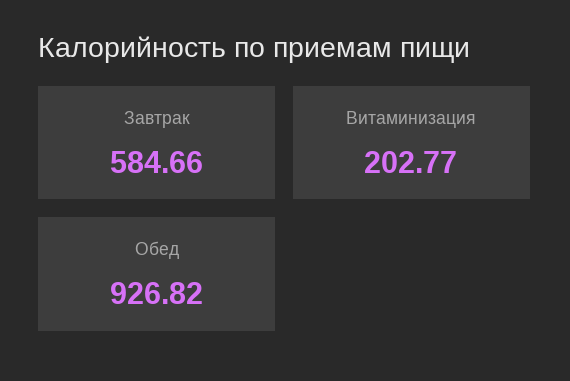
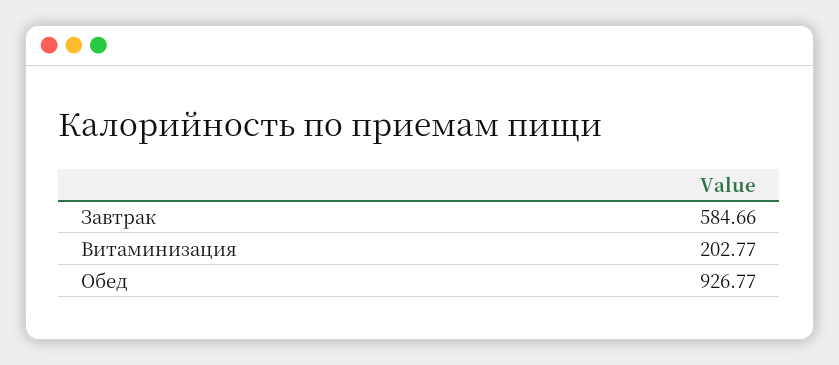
Обед: 926.82 -> 926.77

